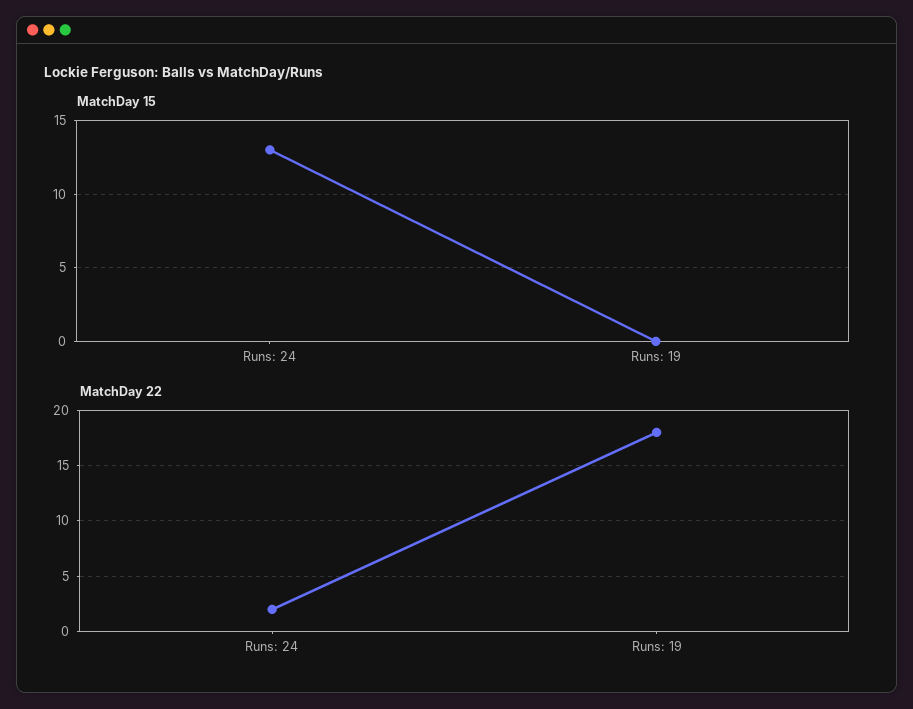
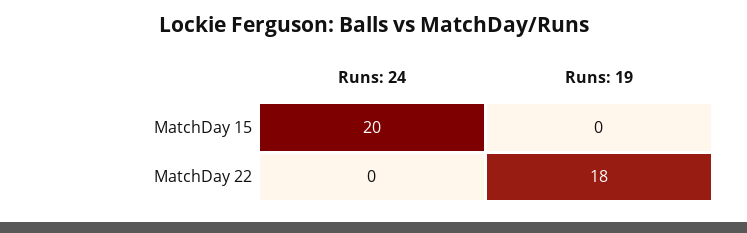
MatchDay 15, Runs: 24: 13 -> 20
MatchDay 22, Runs: 24: 2 -> 0

